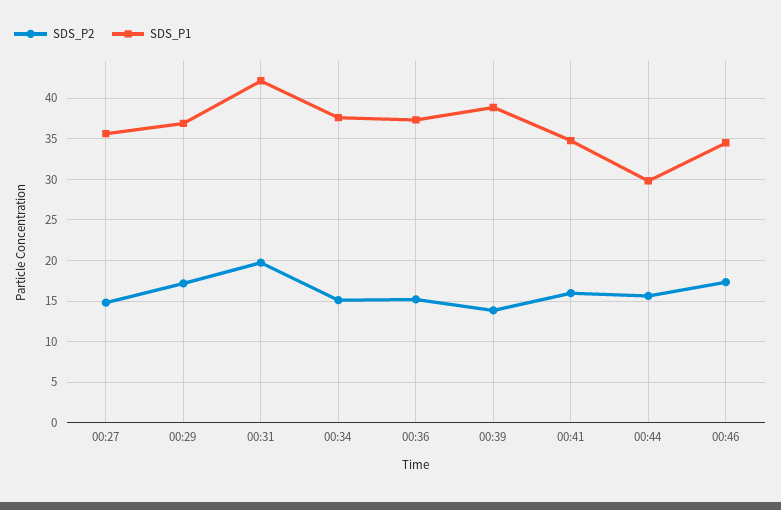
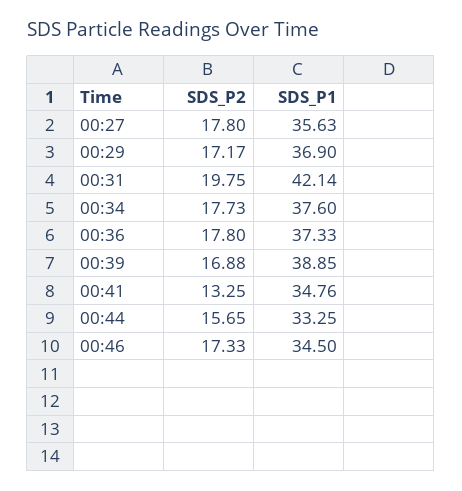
SDS_P2, 00:27: 15 -> 17.8
SDS_P2, 00:34: 15 -> 17.73
SDS_P2, 00:36: 15 -> 17.8
SDS_P2, 00:39: 14 -> 16.88
SDS_P2, 00:41: 16 -> 13.25
SDS_P1, 00:44: 30 -> 33.25

